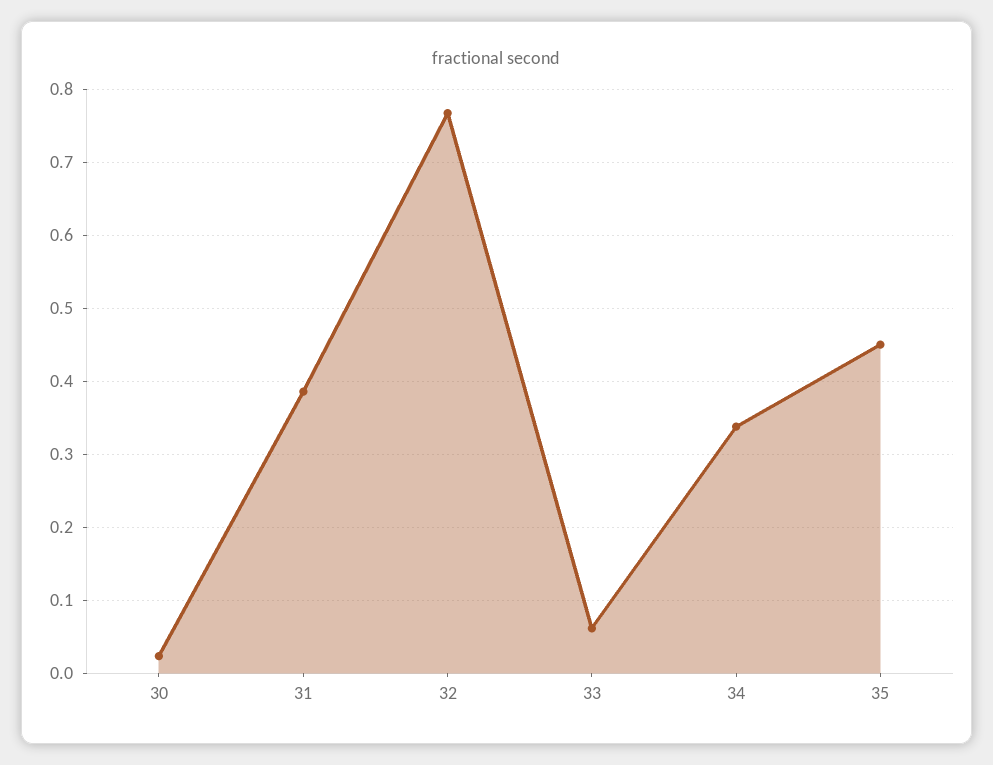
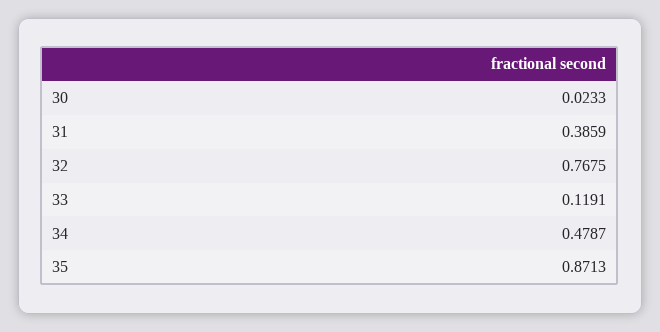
33: 0.06 -> 0.1191
34: 0.34 -> 0.4787
35: 0.45 -> 0.8713

